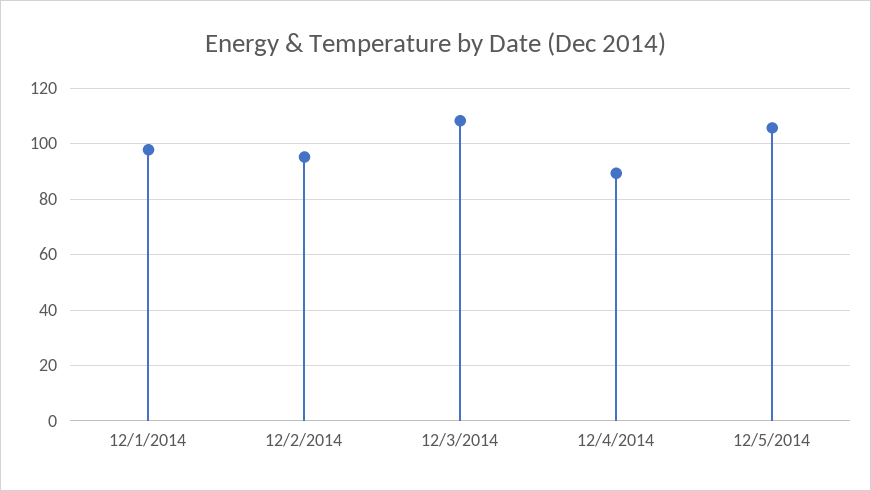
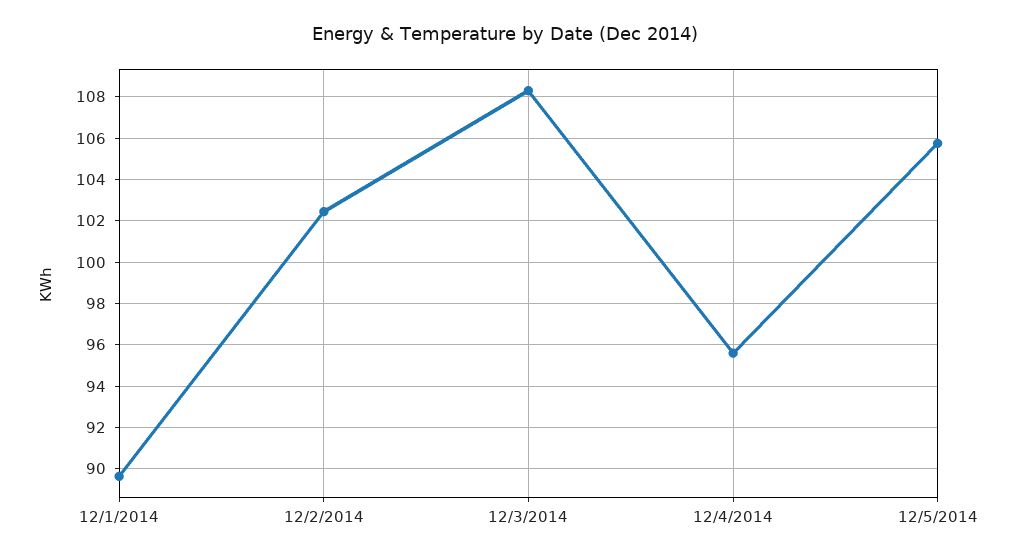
12/1/2014: 97.5 -> 89.5
12/2/2014: 95 -> 102.5
12/4/2014: 90 -> 95.5

